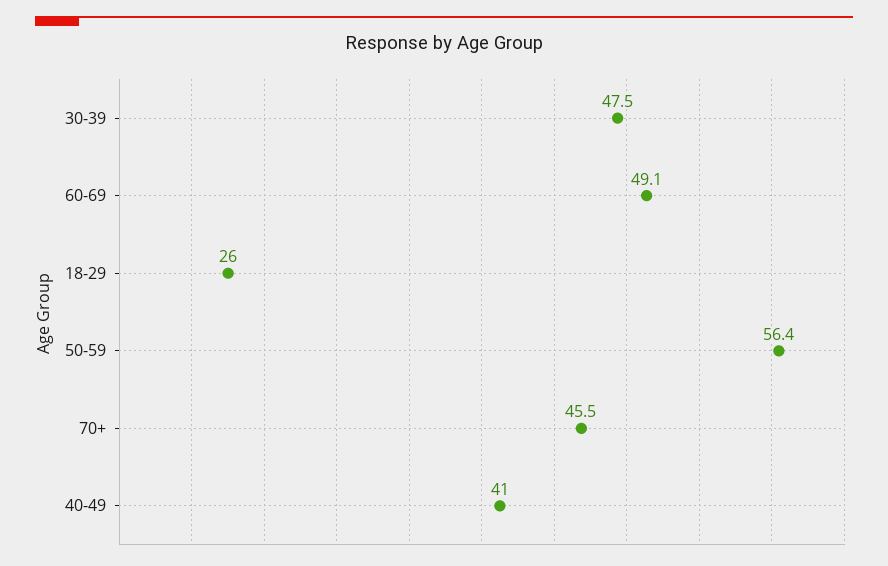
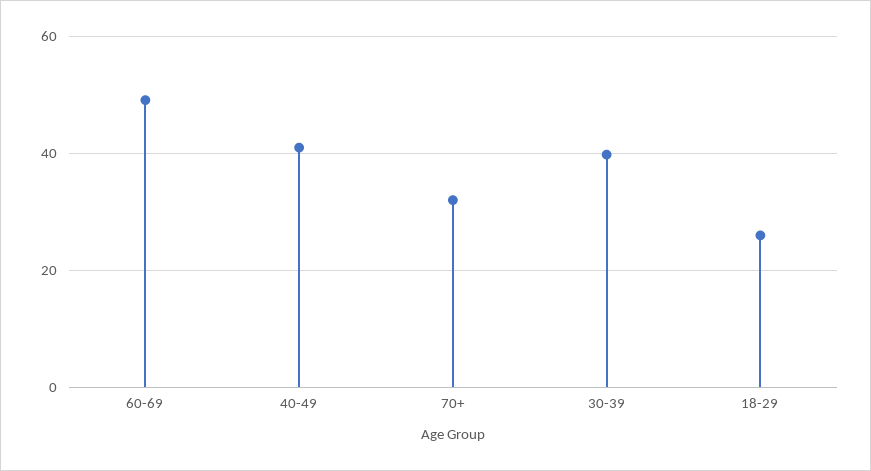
30-39: 47.5 -> 40
50-59: 56.4 -> none
70+: 45.5 -> 32

